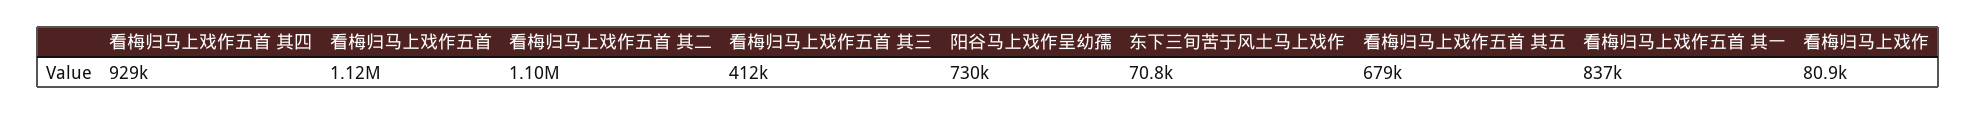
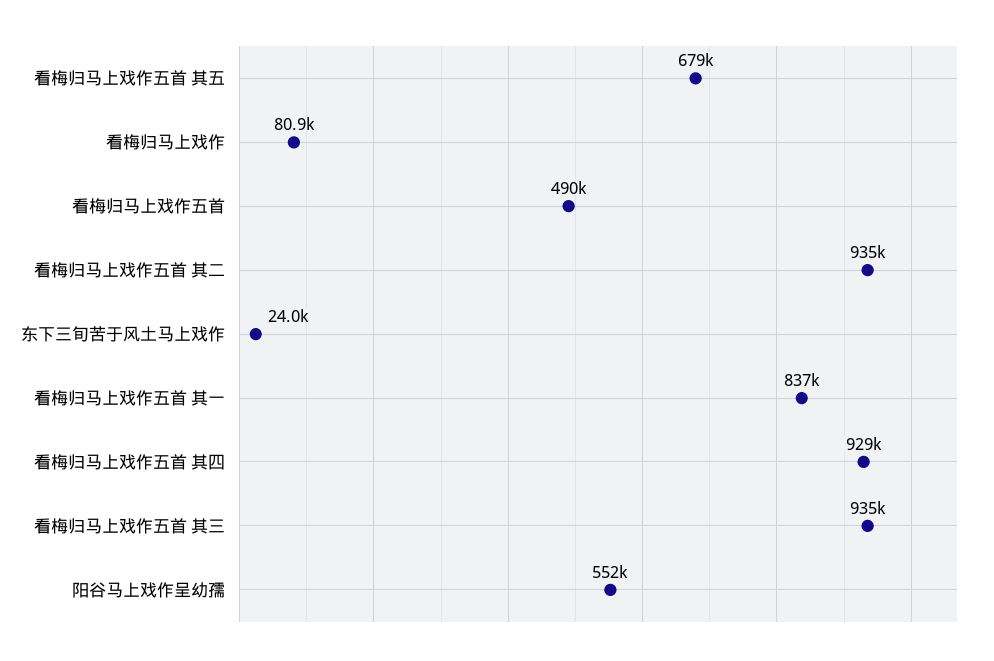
看梅归马上戏作五首: 1120000 -> 490000
看梅归马上戏作五首 其二: 1100000 -> 935000
看梅归马上戏作五首 其三: 412000 -> 935000
阳谷马上戏作呈幼孺: 730000 -> 552000
东下三旬苦于风土马上戏作: 70800 -> 24000

